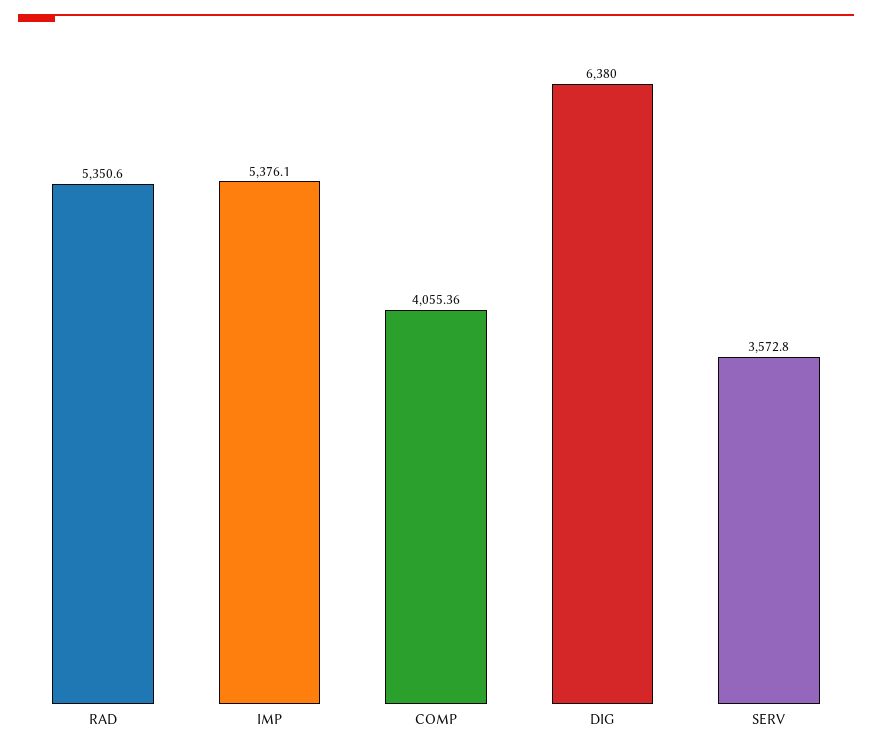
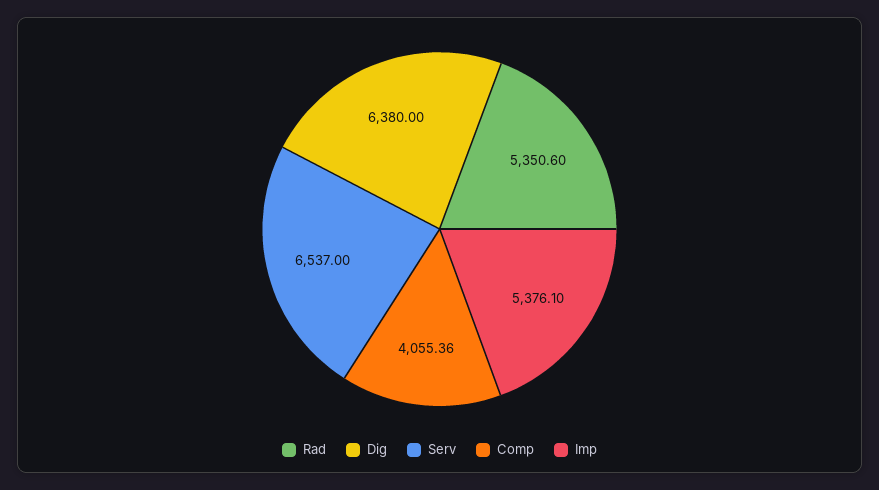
SERV: 3572.8 -> 6537

